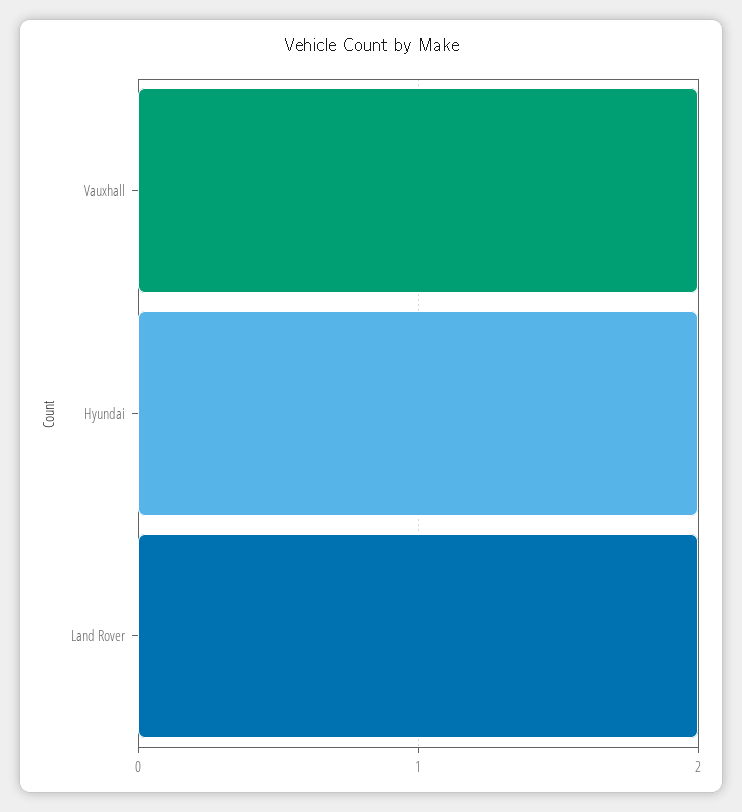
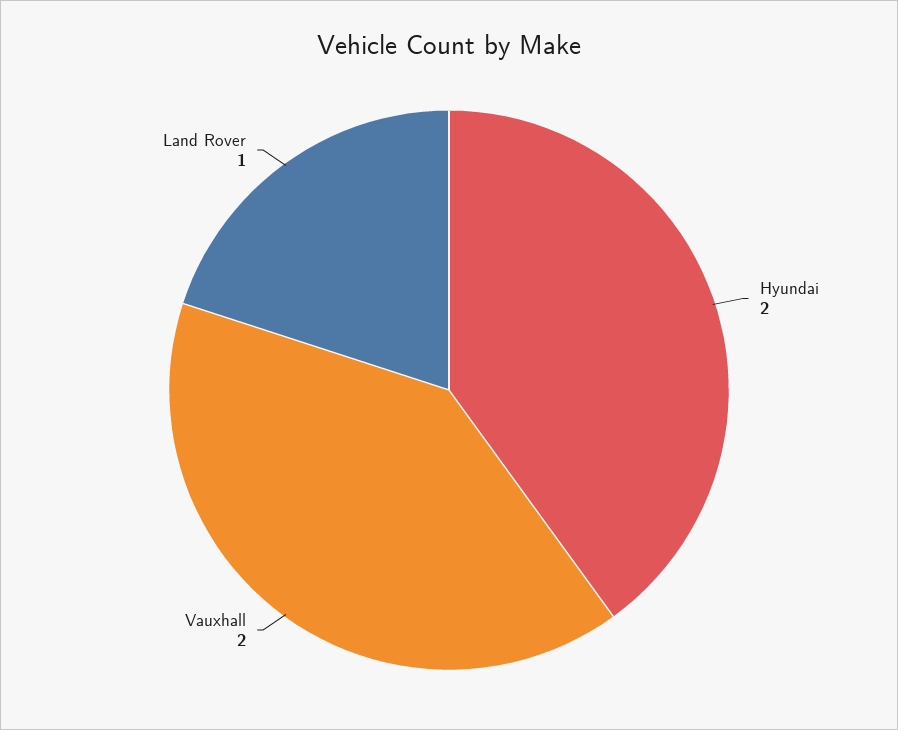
Land Rover: 2 -> 1

